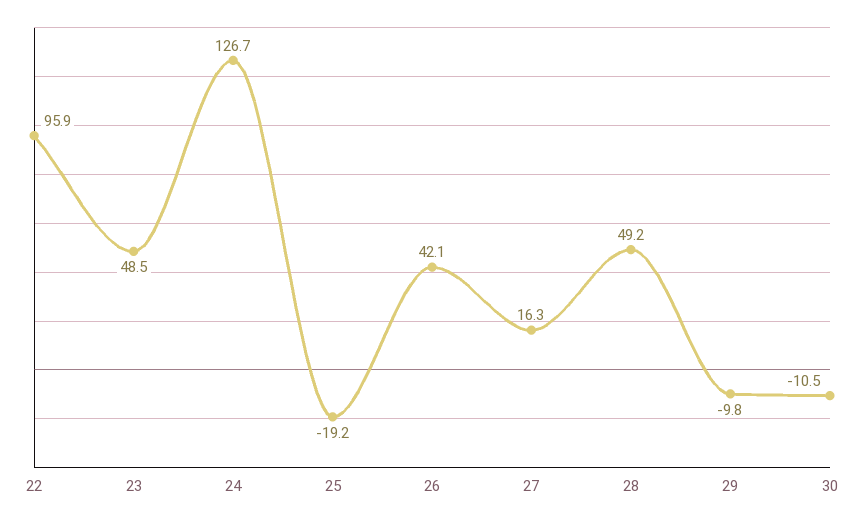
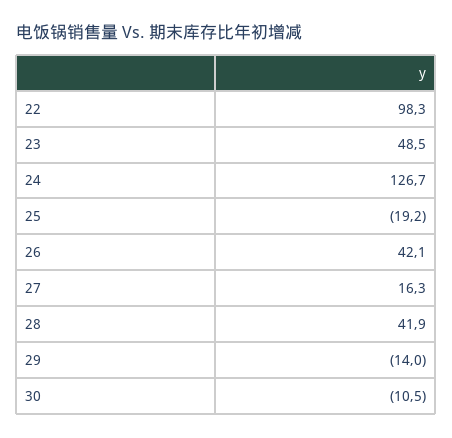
22: 95.9 -> 98.3
28: 49.2 -> 41.9
29: -9.8 -> -14

